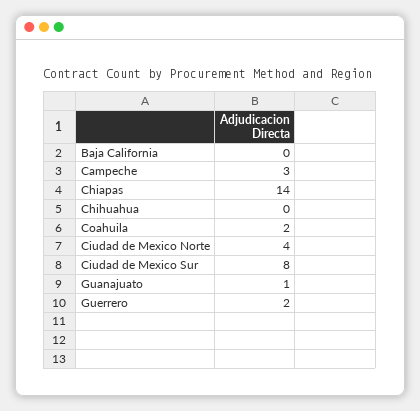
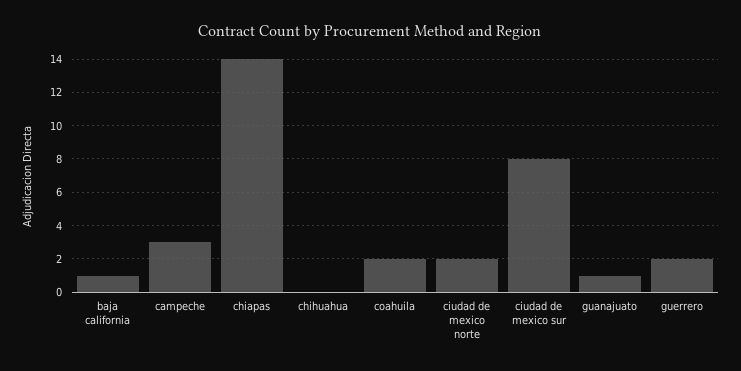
Baja California: 0 -> 1
Ciudad de Mexico Norte: 4 -> 2

